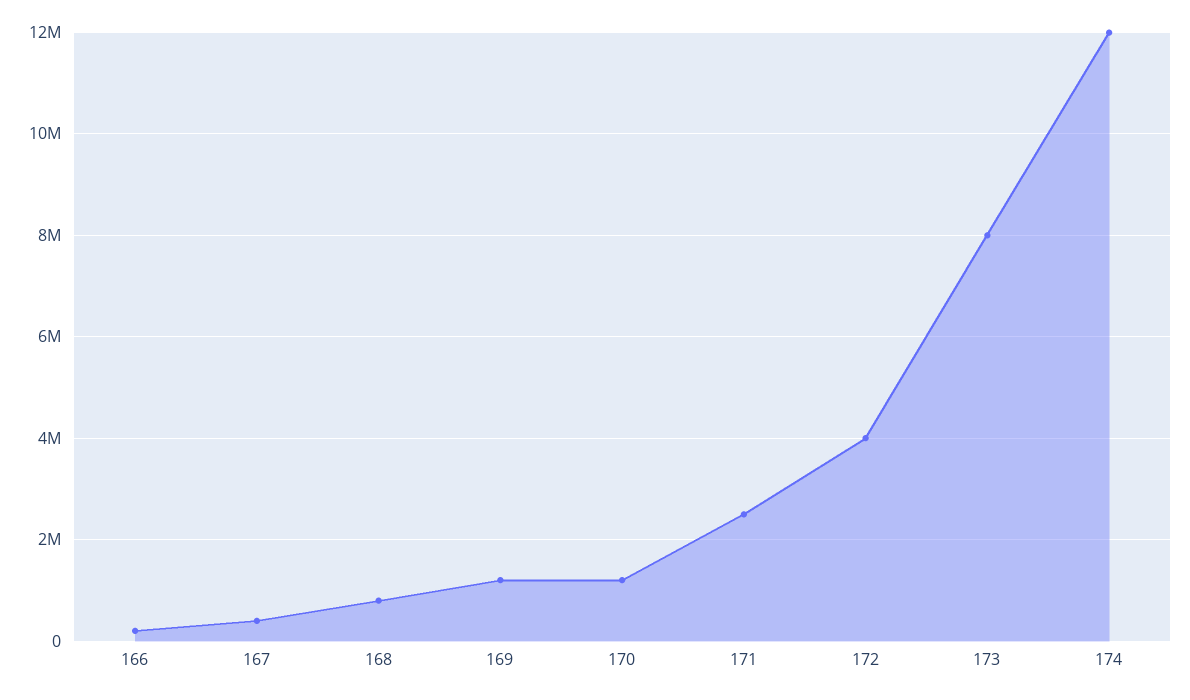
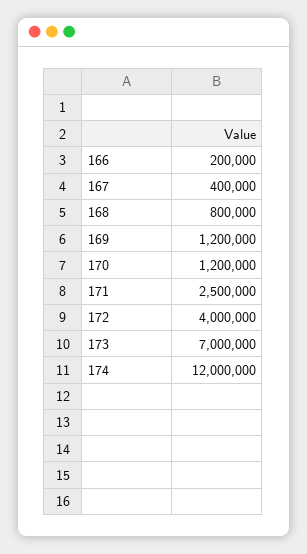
173: 8000000 -> 7000000

